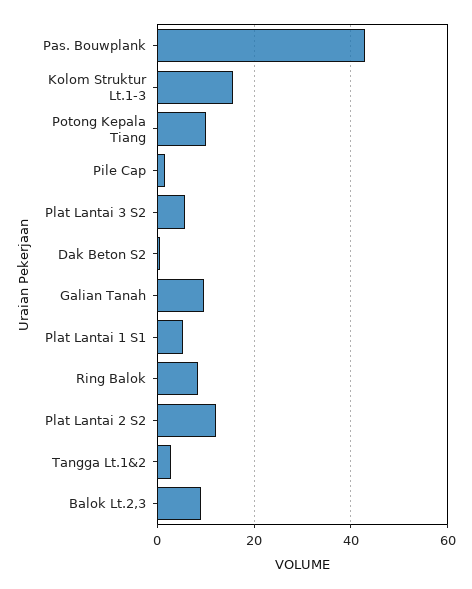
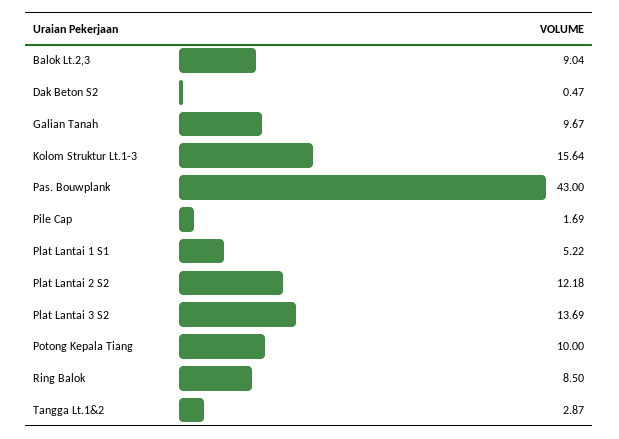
Plat Lantai 3 S2: 6 -> 13.69

